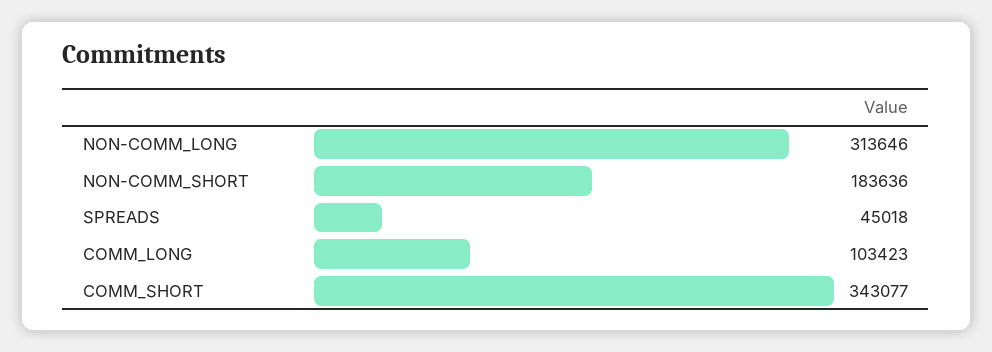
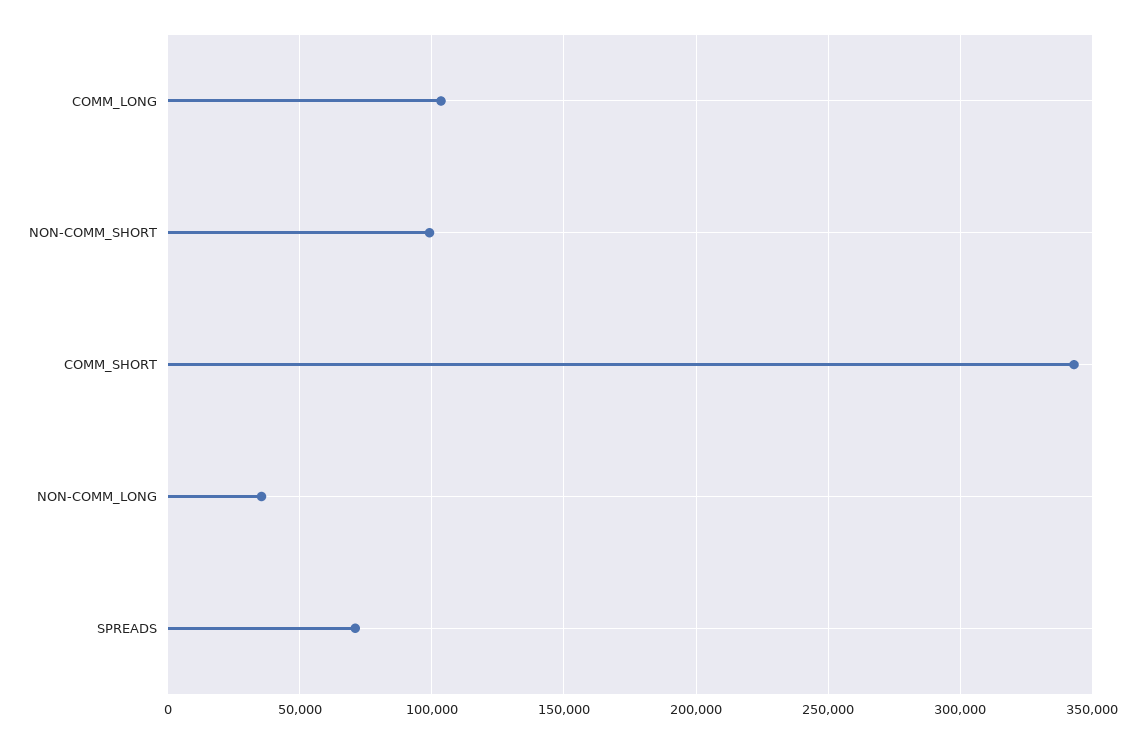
NON-COMM_LONG: 313646 -> 35000
NON-COMM_SHORT: 183636 -> 100000
SPREADS: 45018 -> 70000

